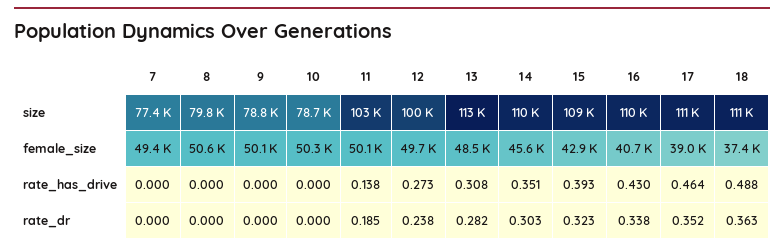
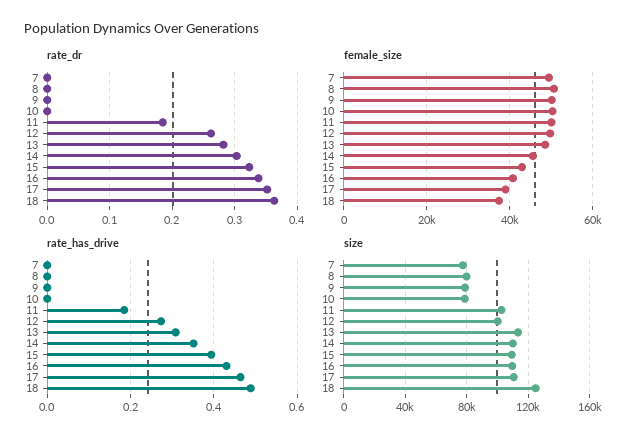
size, 18: 111000 -> 125000
rate_has_drive, 11: 0.138 -> 0.18
rate_dr, 12: 0.238 -> 0.26

